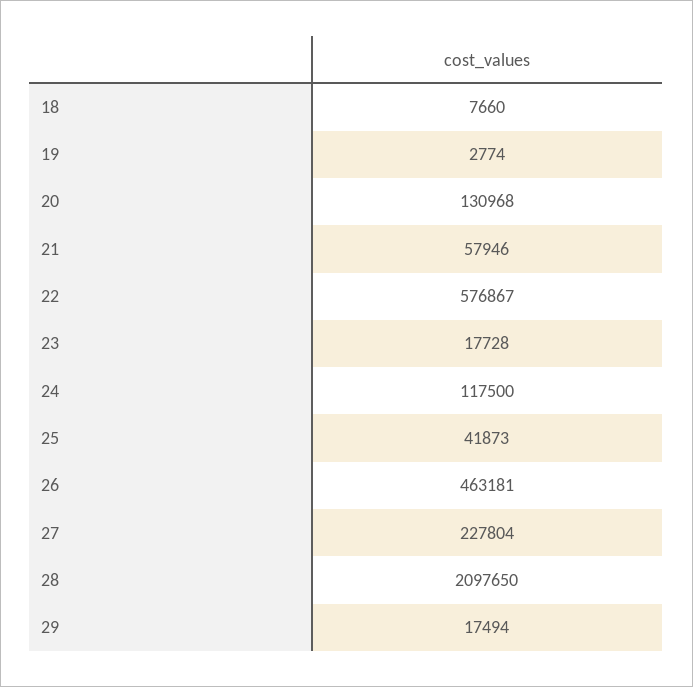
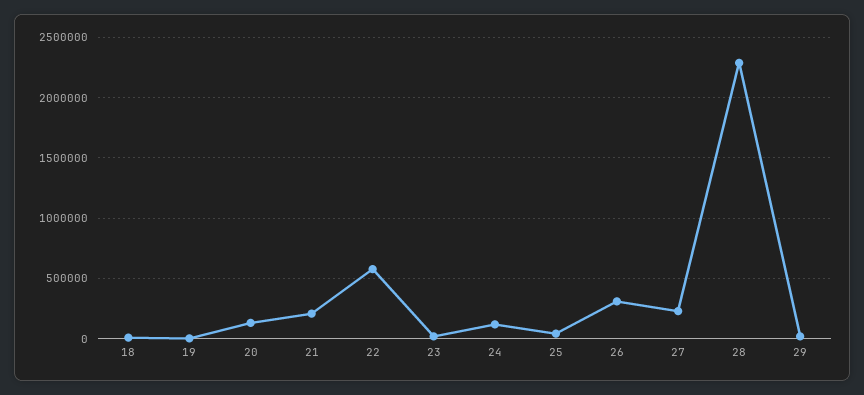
21: 57946 -> 200000
26: 463181 -> 300000
28: 2097650 -> 2300000

